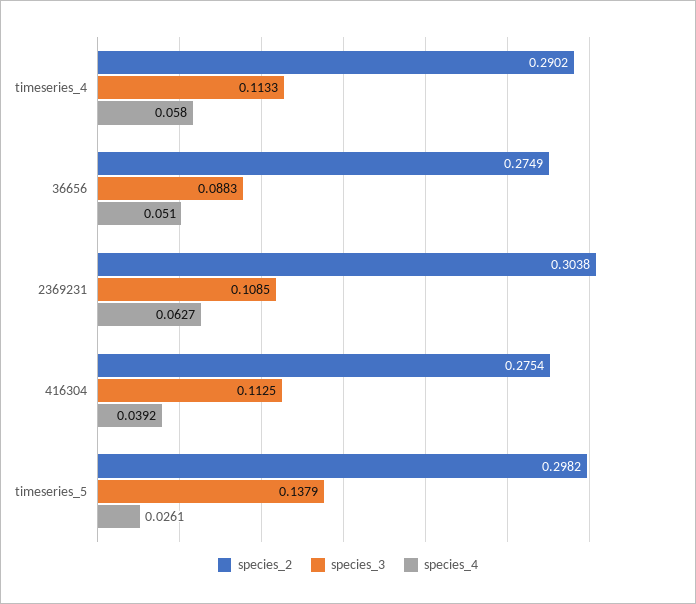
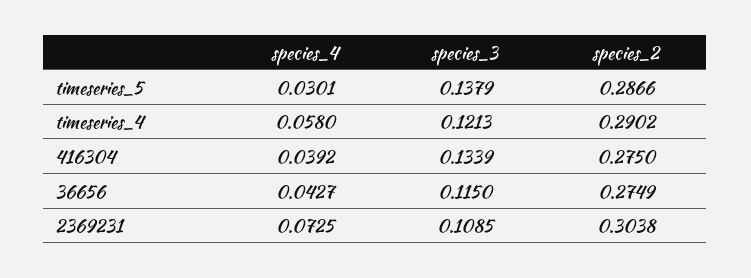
species_3, timeseries_4: 0.1133 -> 0.1213
species_3, 36656: 0.0883 -> 0.115
species_4, 36656: 0.051 -> 0.0427
species_4, 2369231: 0.0627 -> 0.0725
species_2, 416304: 0.2754 -> 0.275
species_3, 416304: 0.1125 -> 0.1339
species_2, timeseries_5: 0.2982 -> 0.2866
species_4, timeseries_5: 0.0261 -> 0.0301

